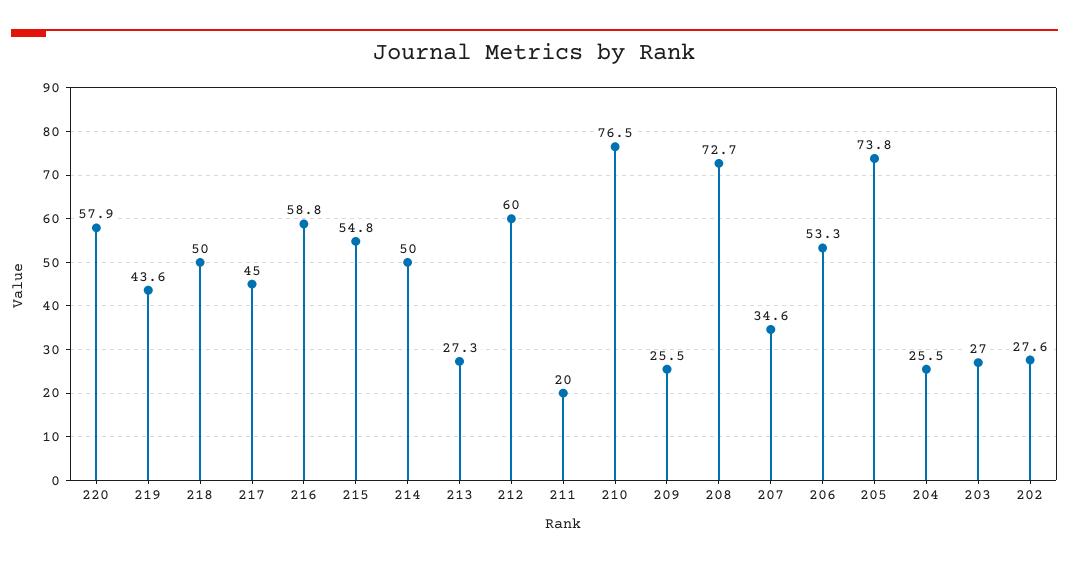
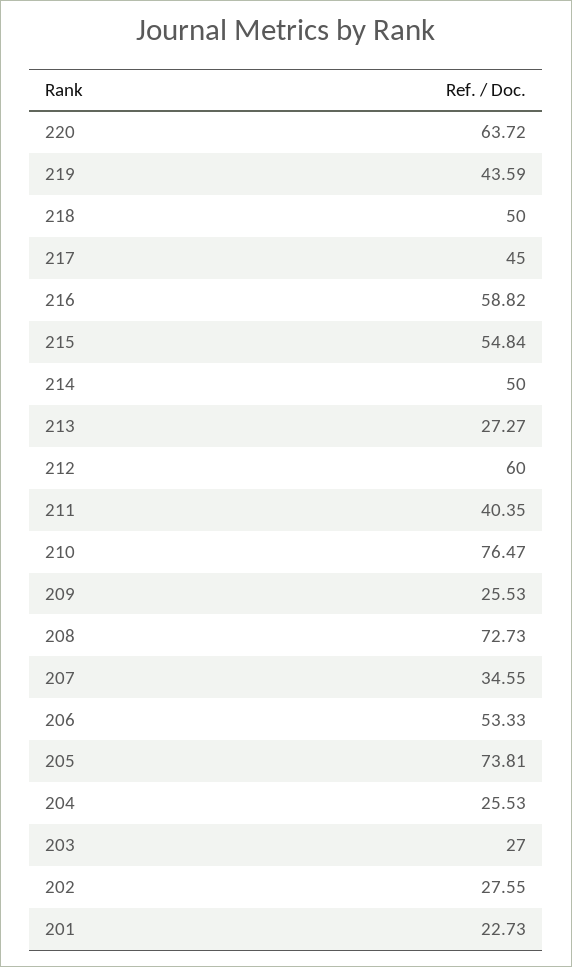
220: 57.9 -> 63.72
211: 20 -> 40.35
201: none -> 22.73

